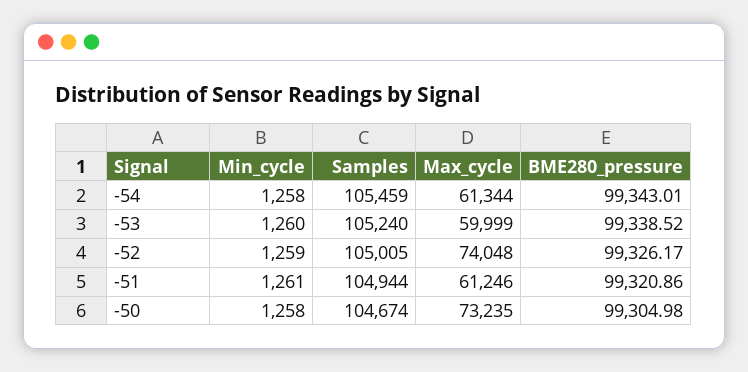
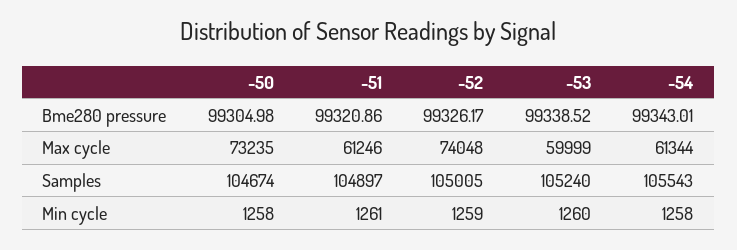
Samples, -54: 105459 -> 105543
Samples, -51: 104944 -> 104897

